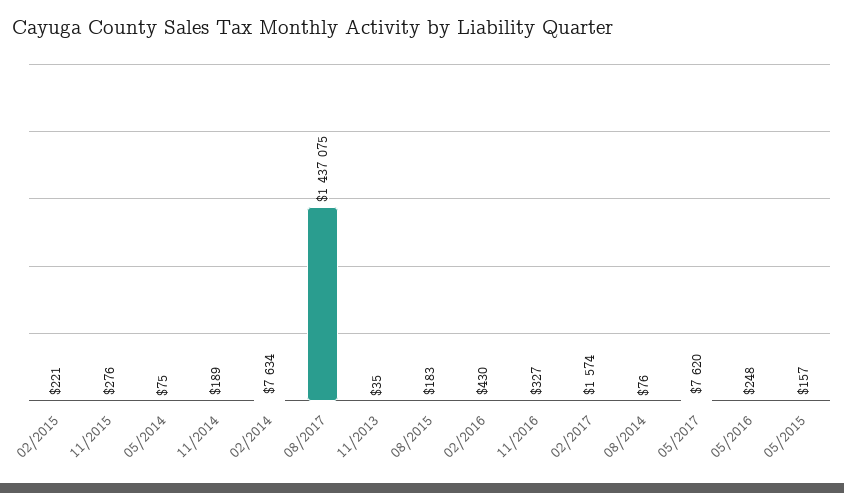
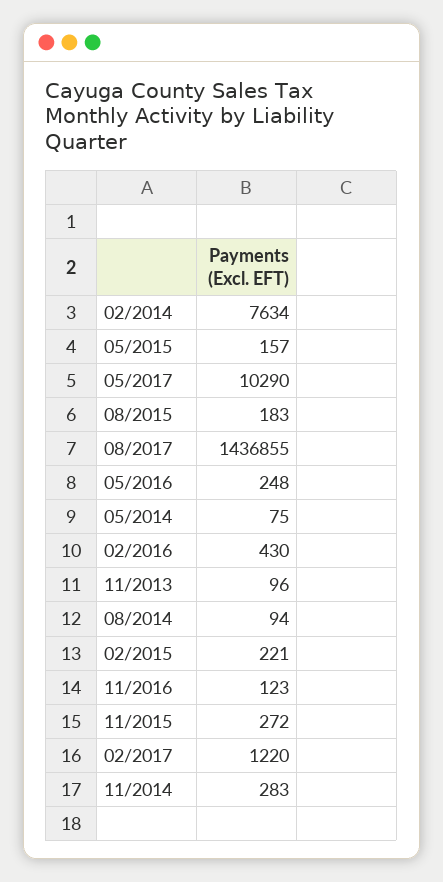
11/2015: 276 -> 272
11/2014: 189 -> 283
08/2017: 1437075 -> 1436855
11/2013: 35 -> 96
11/2016: 327 -> 123
02/2017: 1574 -> 1220
08/2014: 76 -> 94
05/2017: 7620 -> 10290

